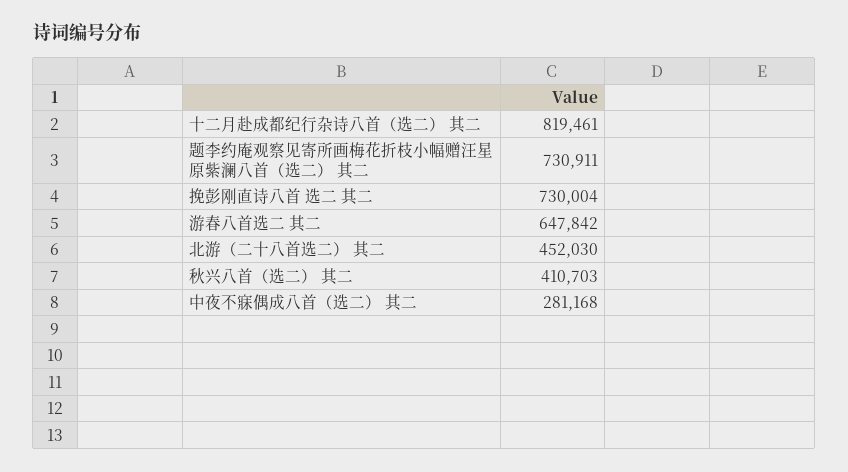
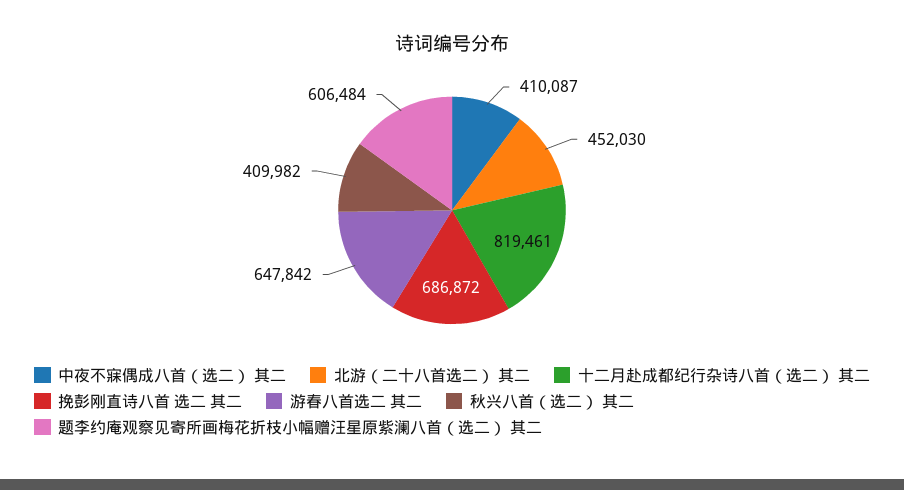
题李约庵观察见寄所画梅花折枝小幅赠汪星原紫澜八首（选二） 其二: 730911 -> 606484
挽彭刚直诗八首 选二 其二: 730004 -> 686872
秋兴八首（选二） 其二: 410703 -> 409982
中夜不寐偶成八首（选二） 其二: 281168 -> 410087

